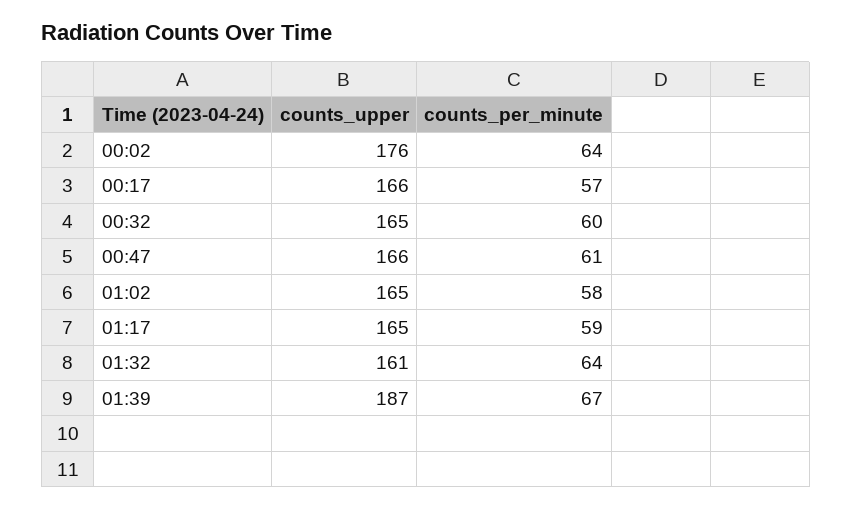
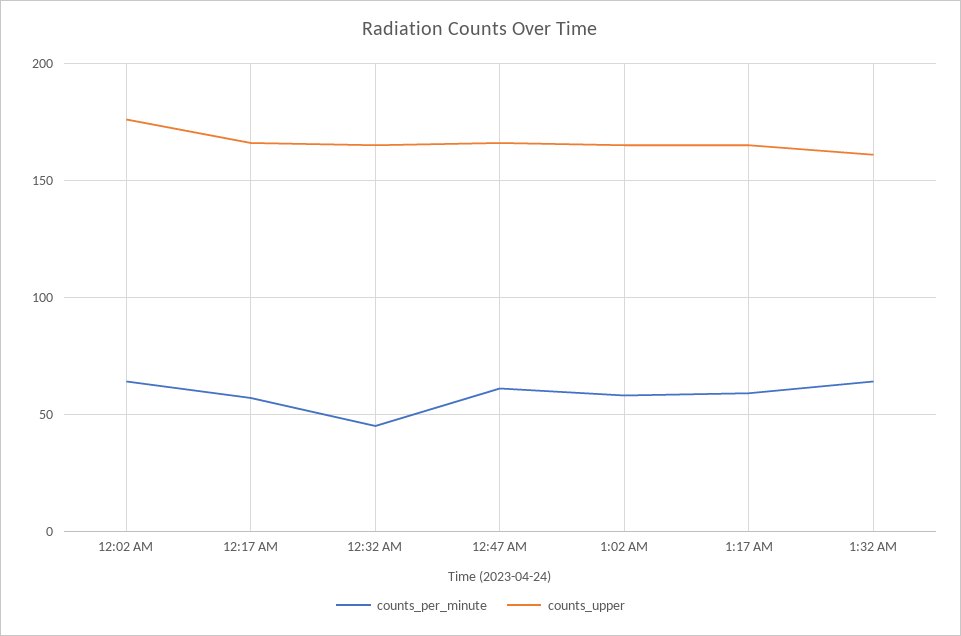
counts_per_minute, 00:32: 60 -> 45
counts_upper, 01:39: 187 -> none
counts_per_minute, 01:39: 67 -> none

